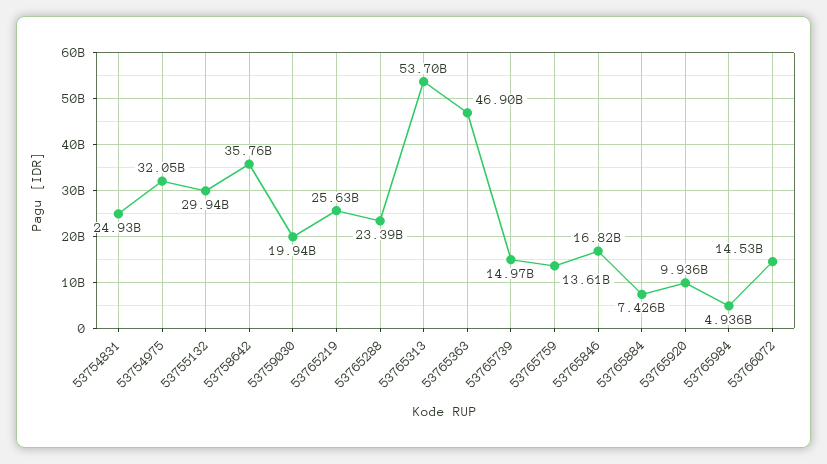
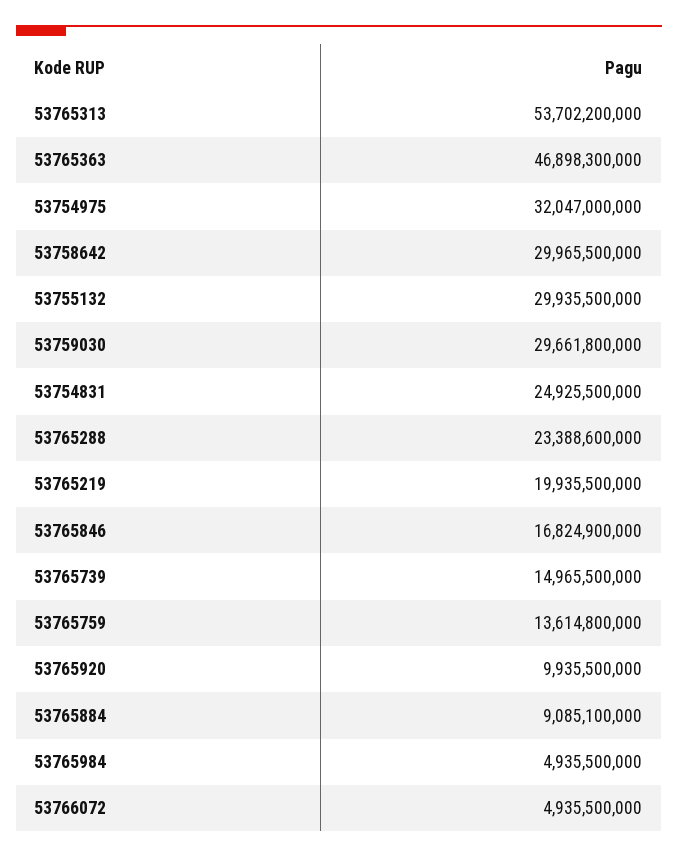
53758642: 35760000000 -> 29965500000
53759030: 19940000000 -> 29661800000
53765219: 25630000000 -> 19935500000
53765884: 7426000000 -> 9085100000
53766072: 14530000000 -> 4935500000

